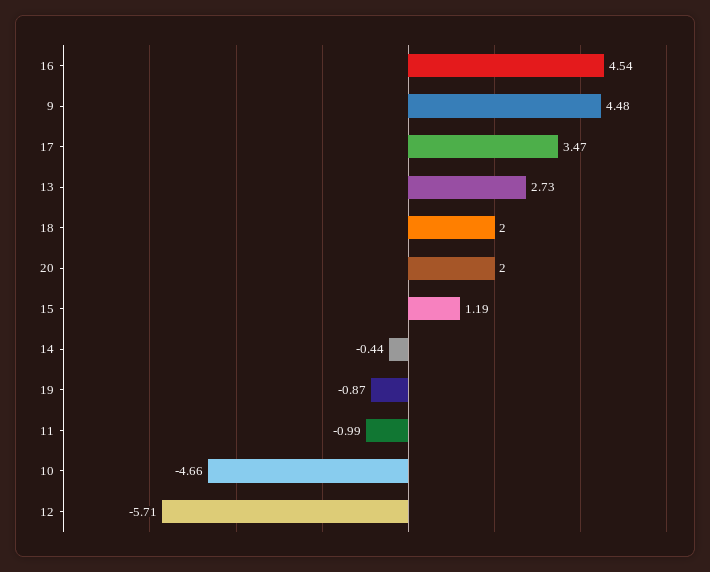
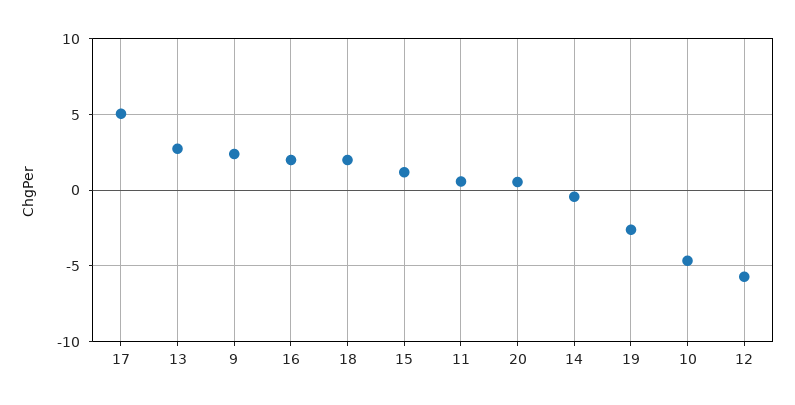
16: 4.54 -> 2
9: 4.48 -> 2.5
17: 3.47 -> 5
20: 2 -> 0.5
19: -0.87 -> -2.5
11: -0.99 -> 0.5

